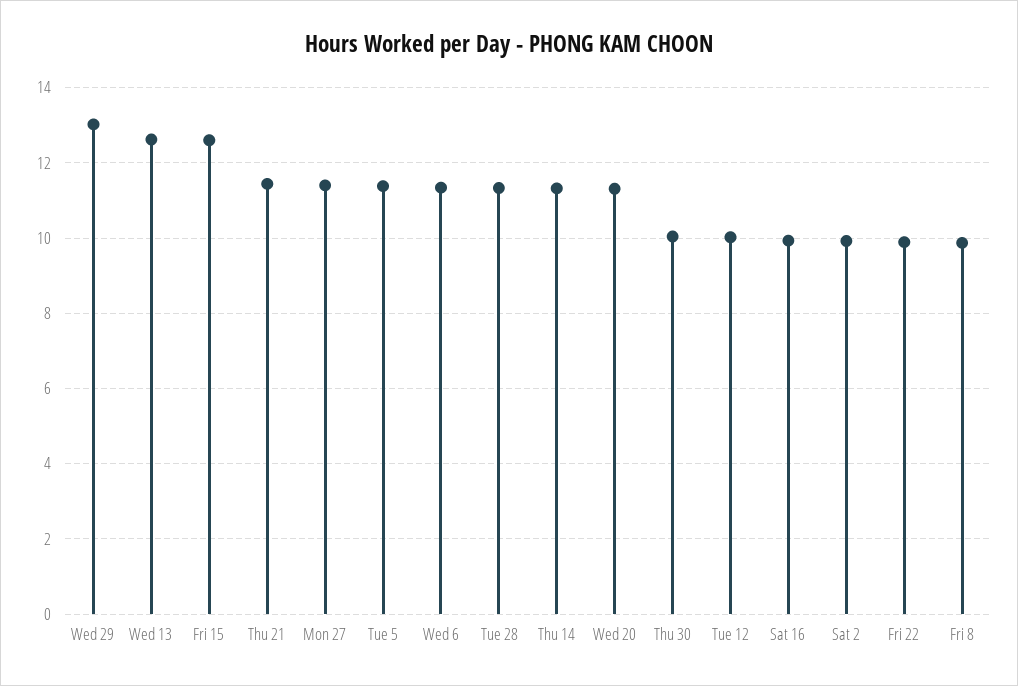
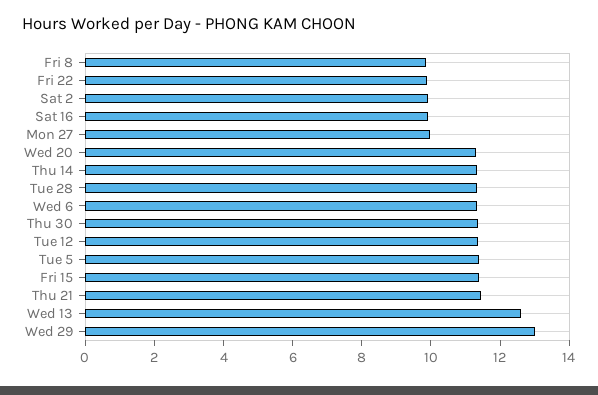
Fri 15: 12.6 -> 11.5
Mon 27: 11.4 -> 10
Thu 30: 10 -> 11.5
Tue 12: 10 -> 11.5

